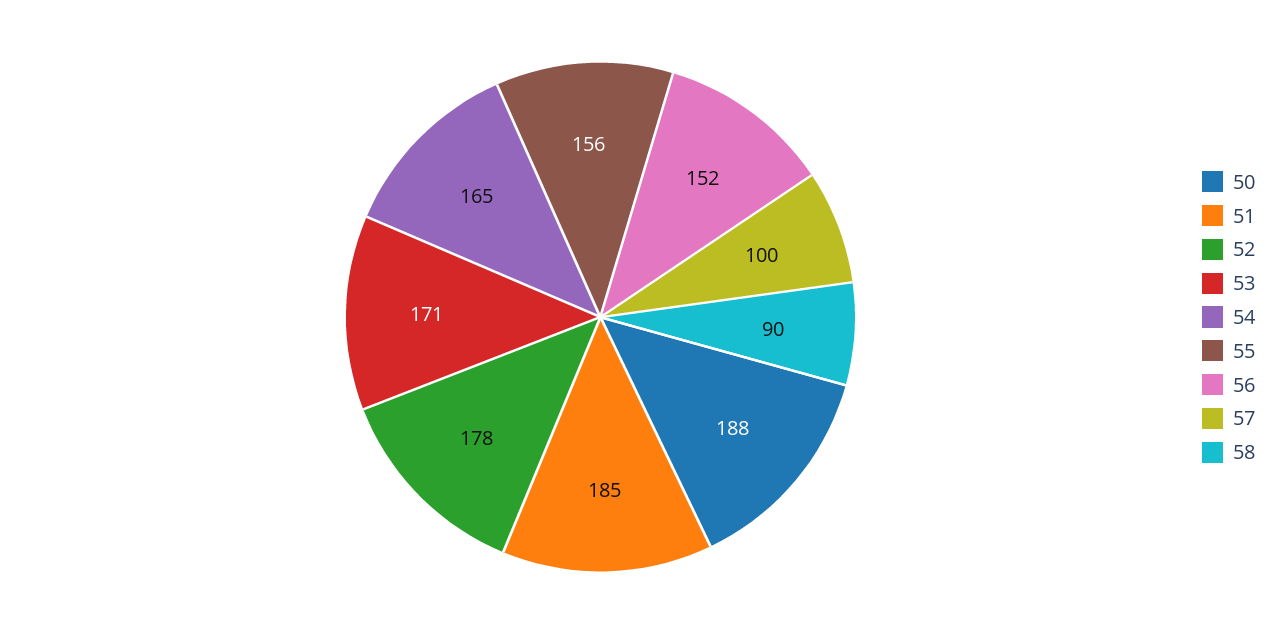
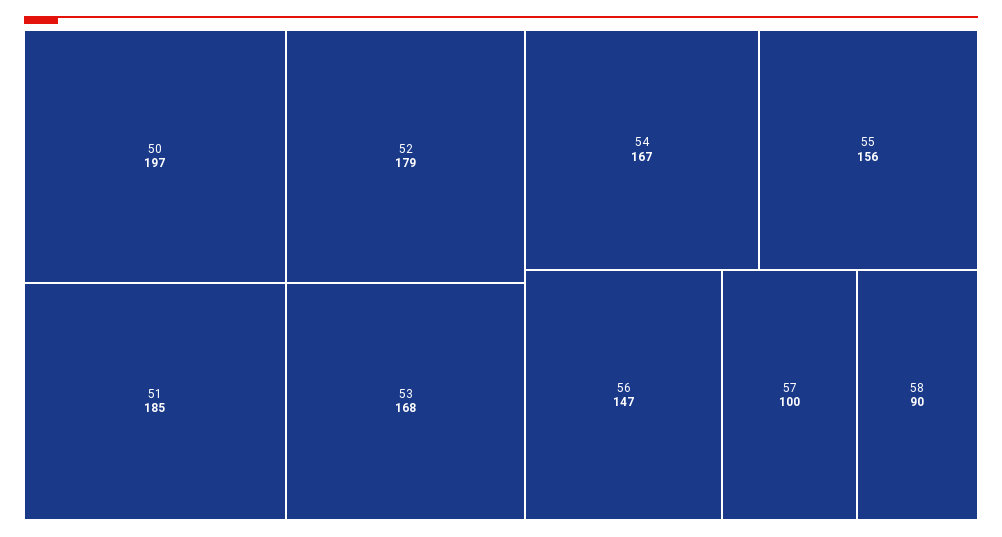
50: 188 -> 197
52: 178 -> 179
53: 171 -> 168
54: 165 -> 167
56: 152 -> 147

